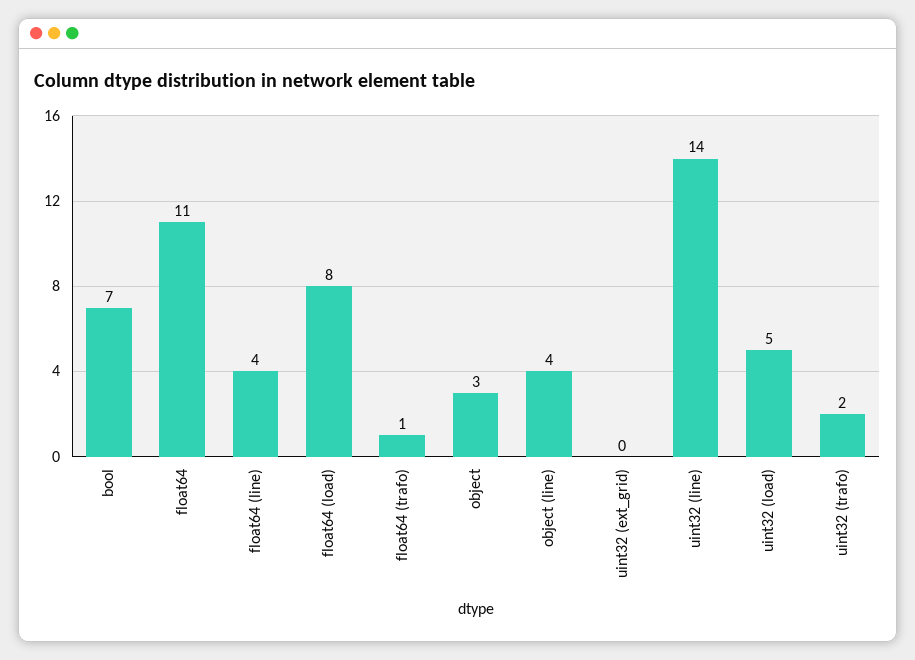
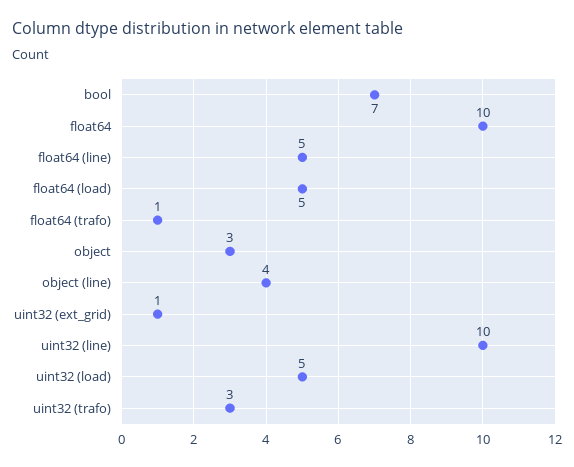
float64: 11 -> 10
float64 (line): 4 -> 5
float64 (load): 8 -> 5
uint32 (ext_grid): 0 -> 1
uint32 (line): 14 -> 10
uint32 (trafo): 2 -> 3

